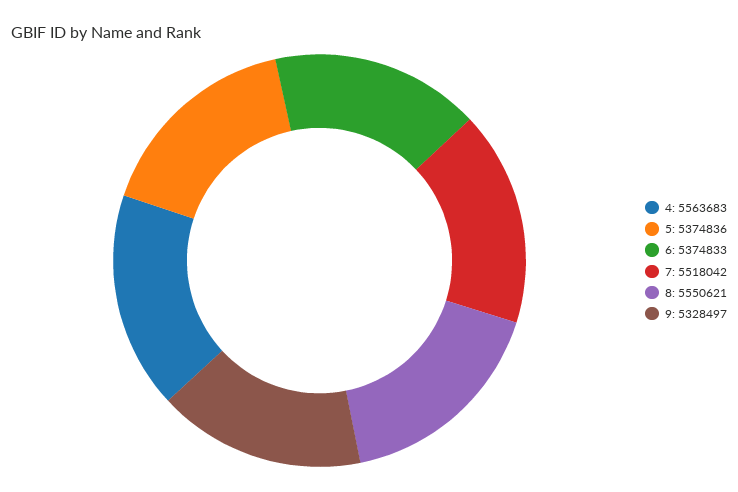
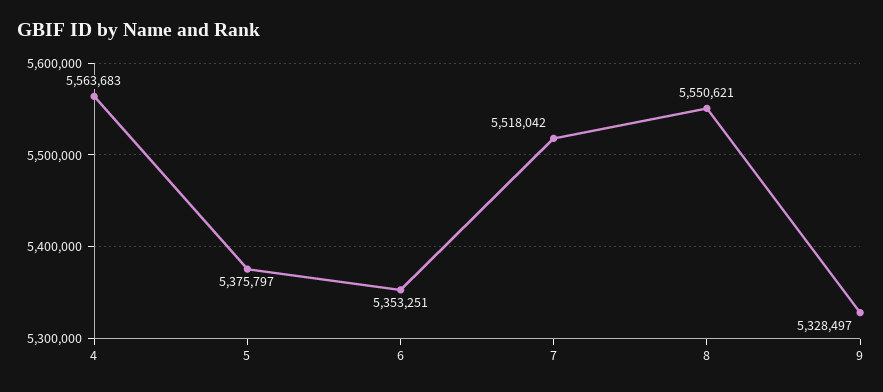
5: 5374836 -> 5375797
6: 5374833 -> 5353251

